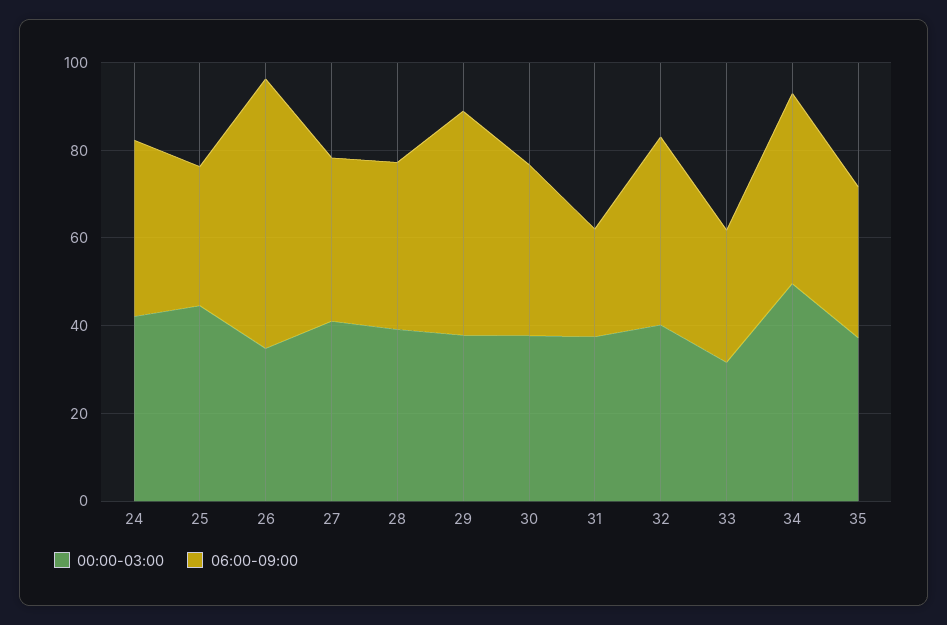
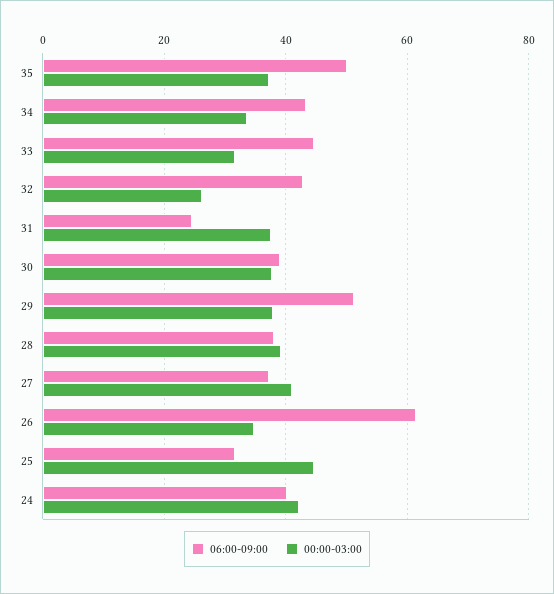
00:00-03:00, 32: 40 -> 26
06:00-09:00, 33: 30 -> 44
00:00-03:00, 34: 50 -> 34
06:00-09:00, 35: 35 -> 50

